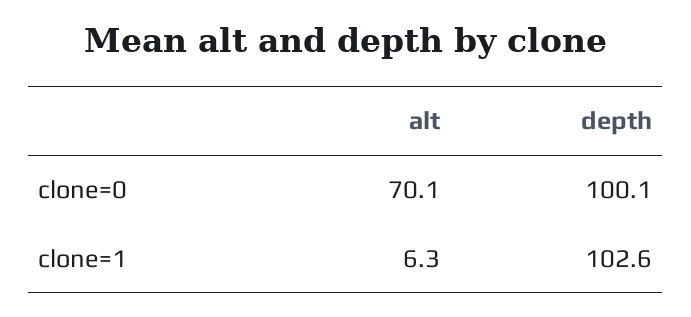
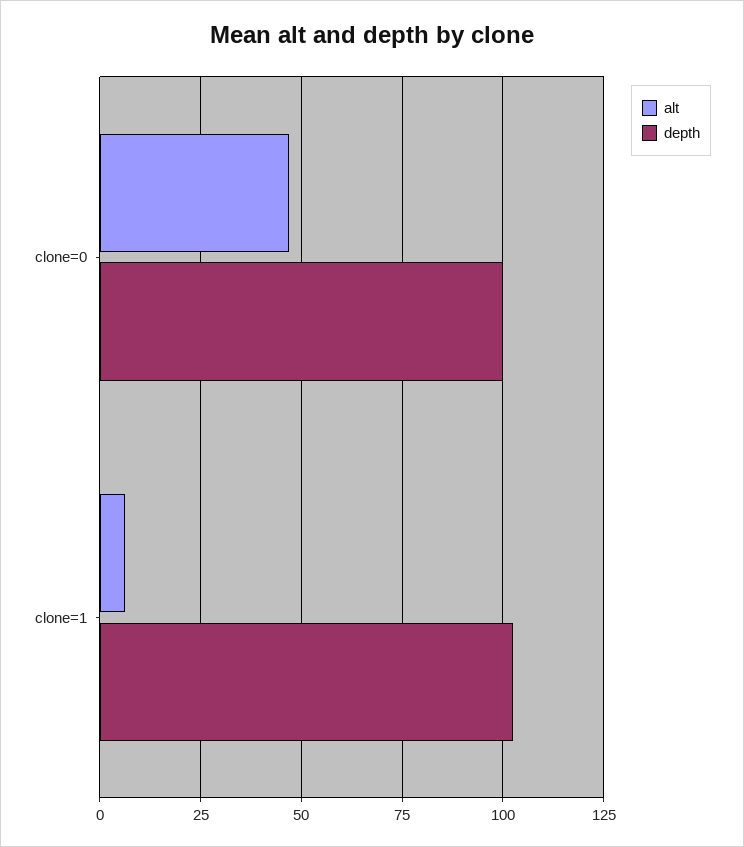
alt, clone=0: 70.1 -> 47.5

